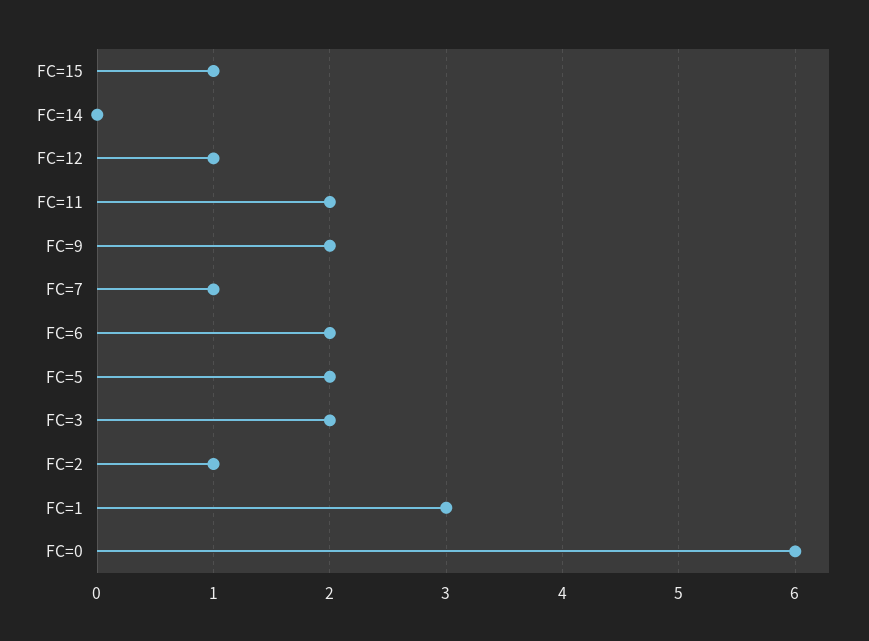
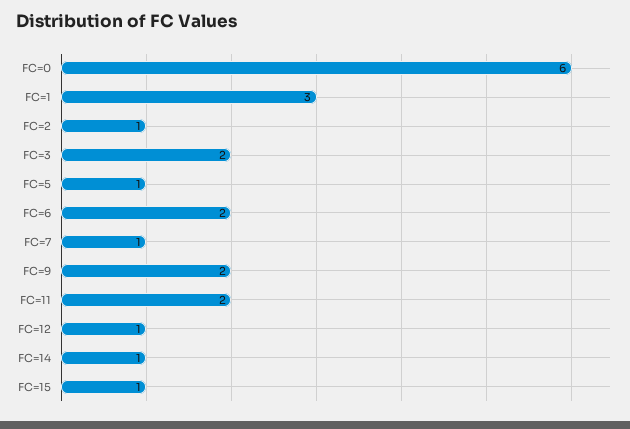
FC=14: 0 -> 1
FC=5: 2 -> 1

